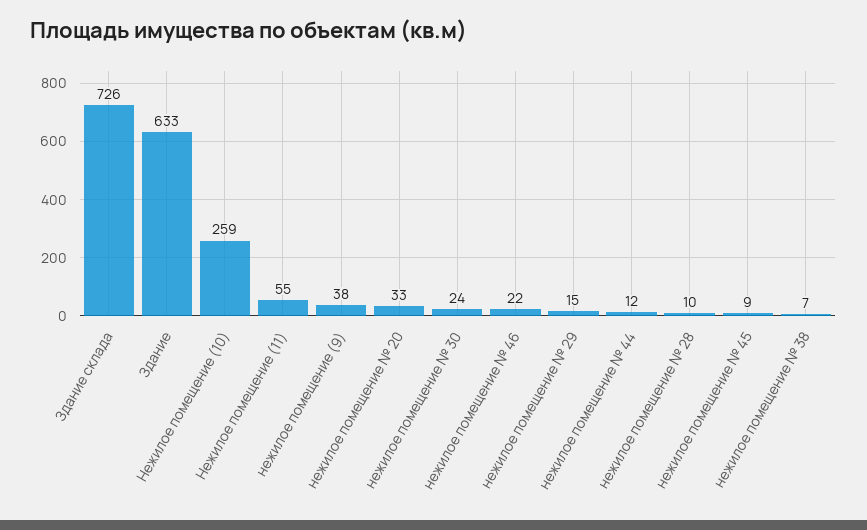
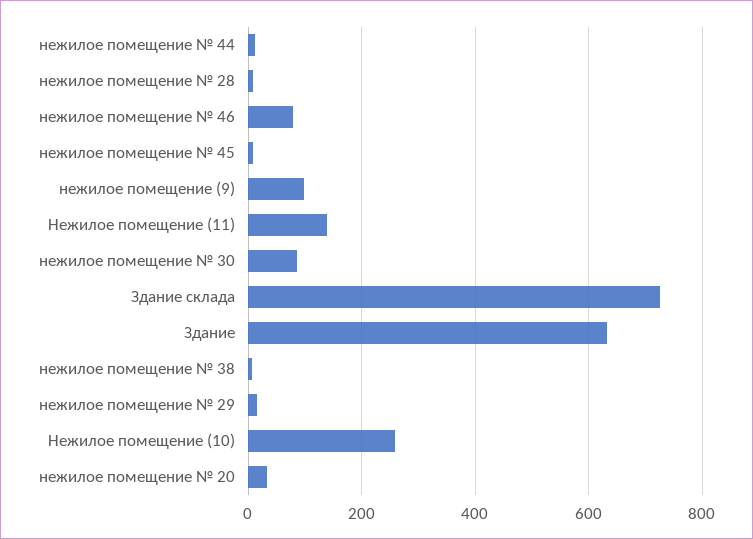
Нежилое помещение (11): 55 -> 140
нежилое помещение (9): 38 -> 100
нежилое помещение № 30: 24 -> 80
нежилое помещение № 46: 22 -> 80

